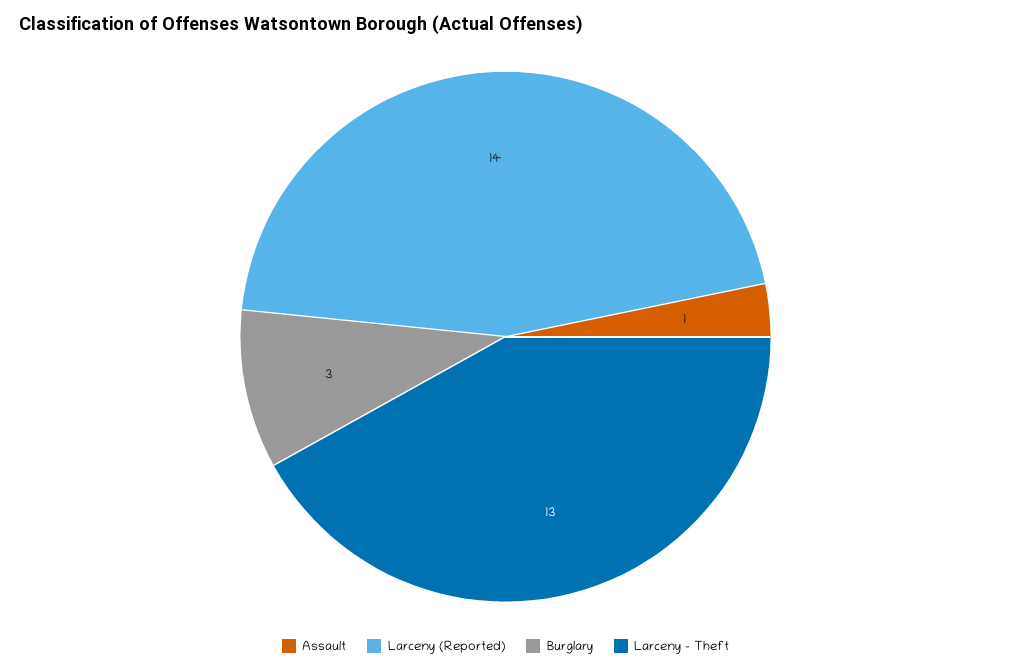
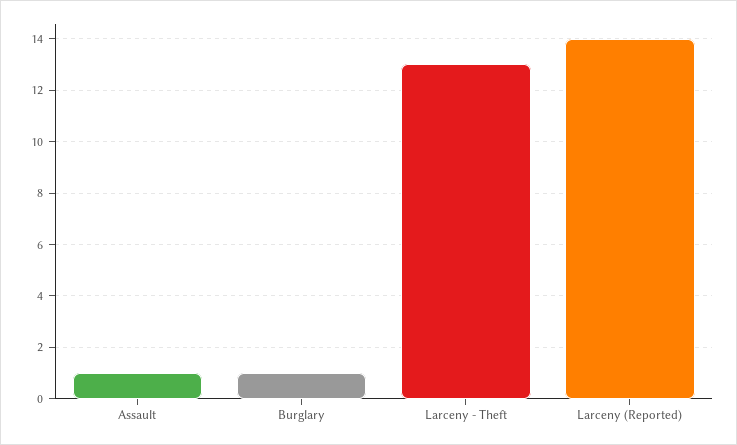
Burglary: 3 -> 1

